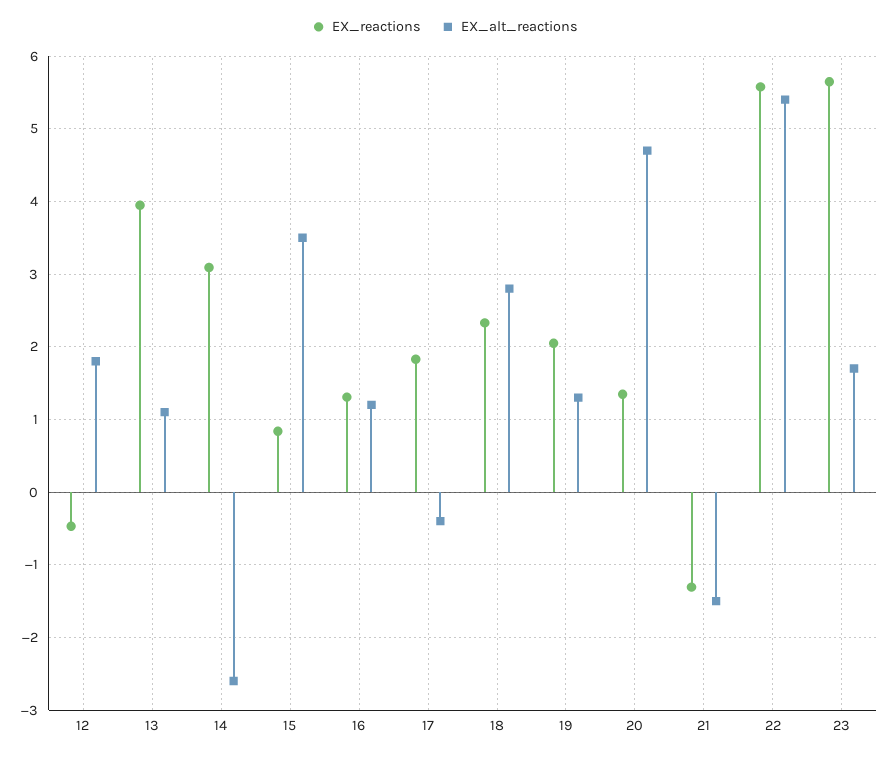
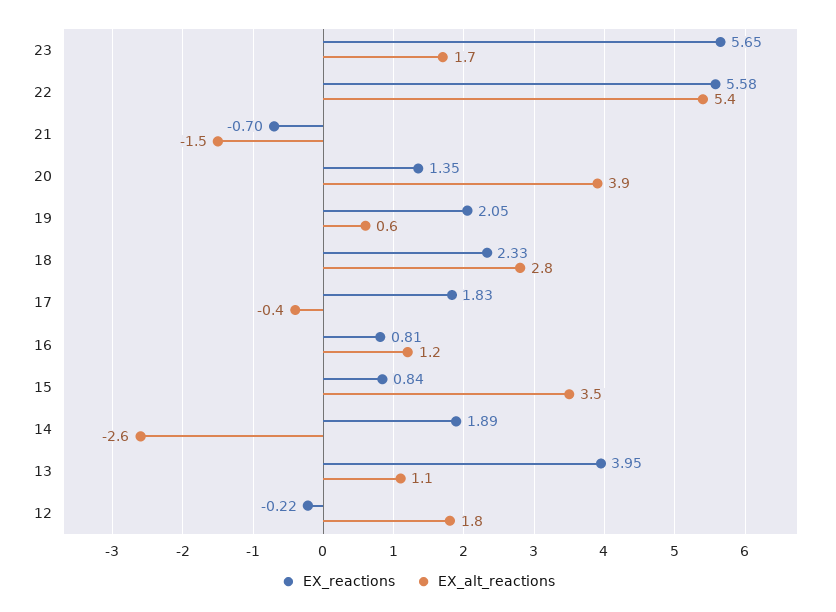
EX_reactions, 12: -0.5 -> -0.22
EX_reactions, 14: 3.1 -> 1.89
EX_reactions, 16: 1.3 -> 0.81
EX_alt_reactions, 19: 1.3 -> 0.6
EX_alt_reactions, 20: 4.7 -> 3.9
EX_reactions, 21: -1.3 -> -0.7

